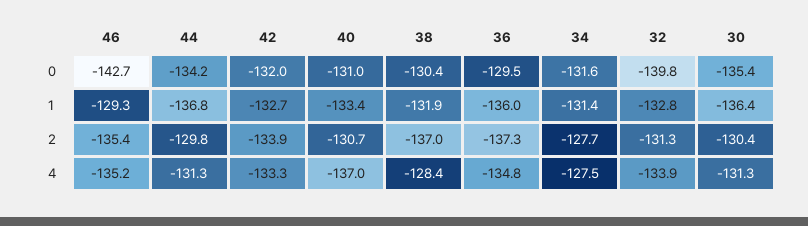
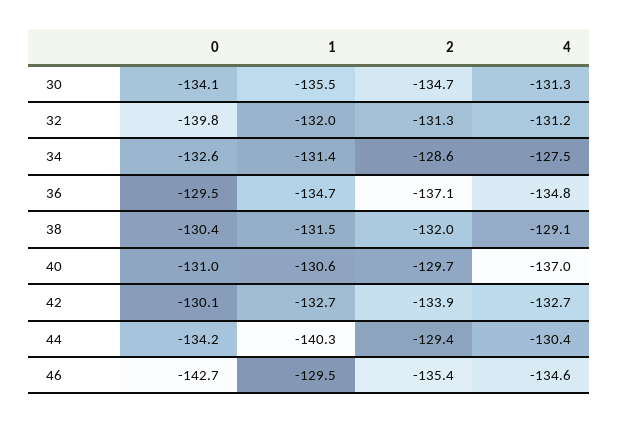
42, 0: -132 -> -130.1
34, 0: -131.6 -> -132.6
30, 0: -135.4 -> -134.1
46, 1: -129.3 -> -129.5
44, 1: -136.8 -> -140.3
40, 1: -133.4 -> -130.6
38, 1: -131.9 -> -131.5
36, 1: -136 -> -134.7
32, 1: -132.8 -> -132
30, 1: -136.4 -> -135.5
44, 2: -129.8 -> -129.4
40, 2: -130.7 -> -129.7
38, 2: -137 -> -132
36, 2: -137.3 -> -137.1
34, 2: -127.7 -> -128.6
30, 2: -130.4 -> -134.7
46, 4: -135.2 -> -134.6
44, 4: -131.3 -> -130.4
42, 4: -133.3 -> -132.7
38, 4: -128.4 -> -129.1
32, 4: -133.9 -> -131.2

